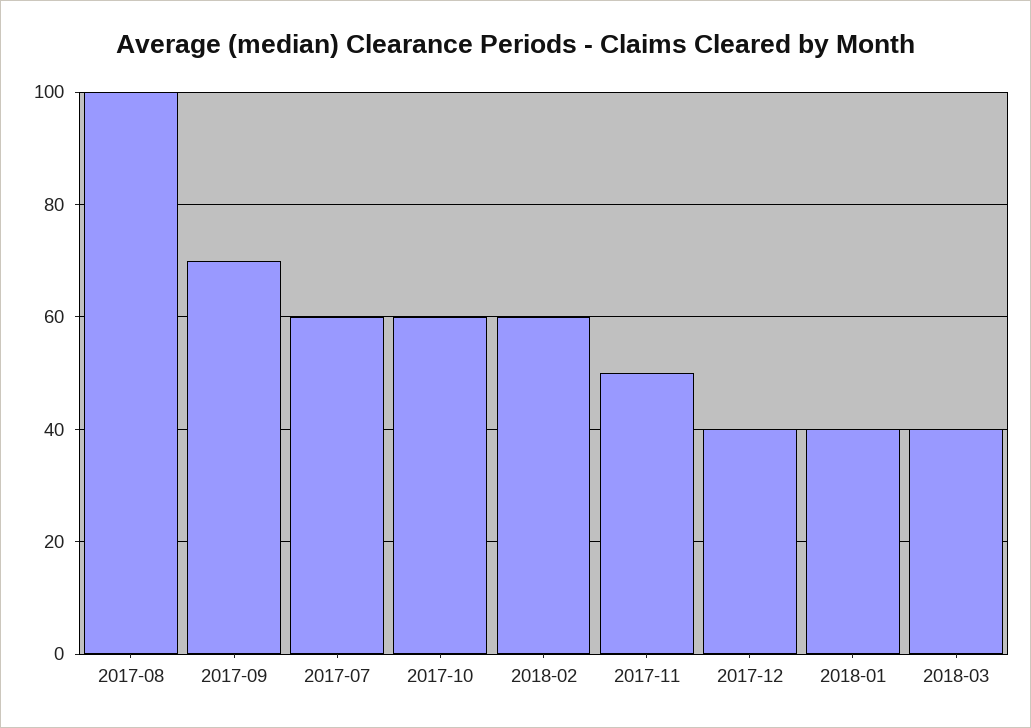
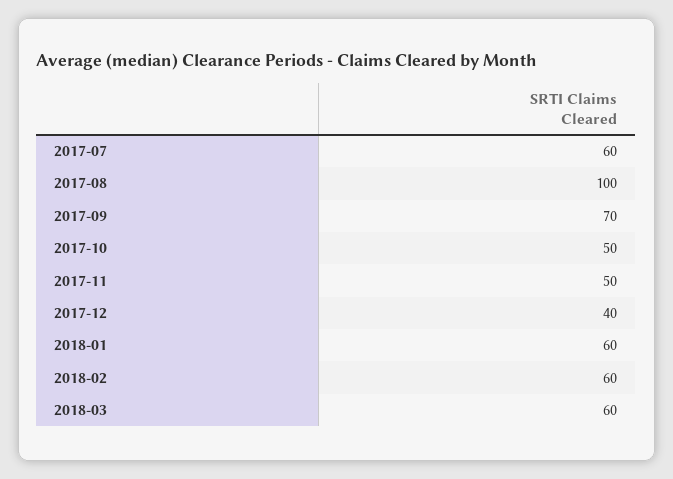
2017-10: 60 -> 50
2018-01: 40 -> 60
2018-03: 40 -> 60

